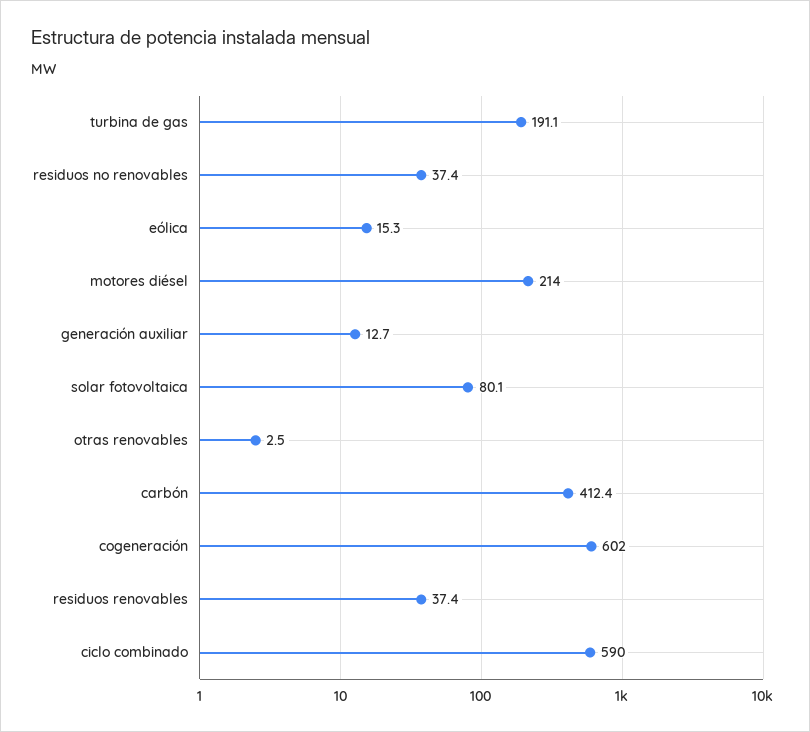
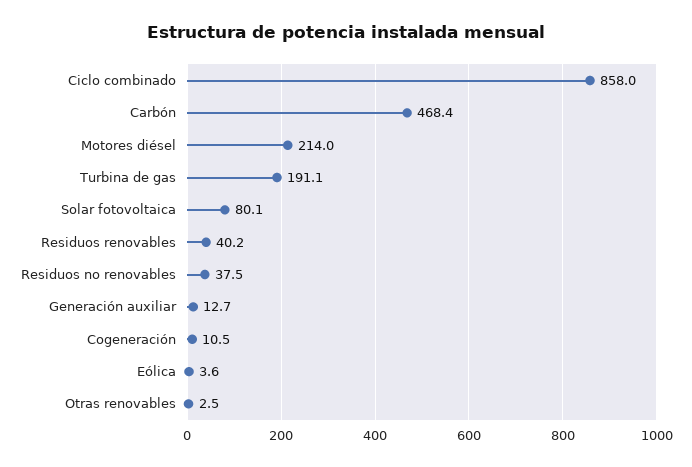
residuos no renovables: 37.4 -> 37.5
eólica: 15.3 -> 3.6
carbón: 412.4 -> 468.4
cogeneración: 602 -> 10.5
residuos renovables: 37.4 -> 40.2
ciclo combinado: 590 -> 858

